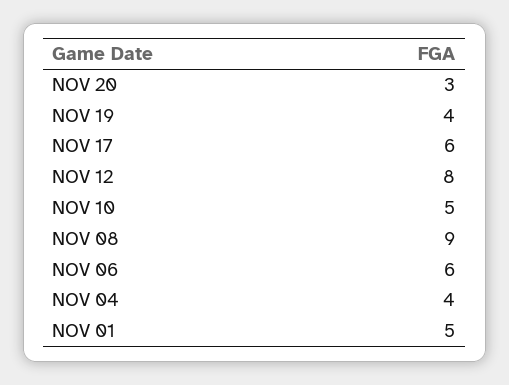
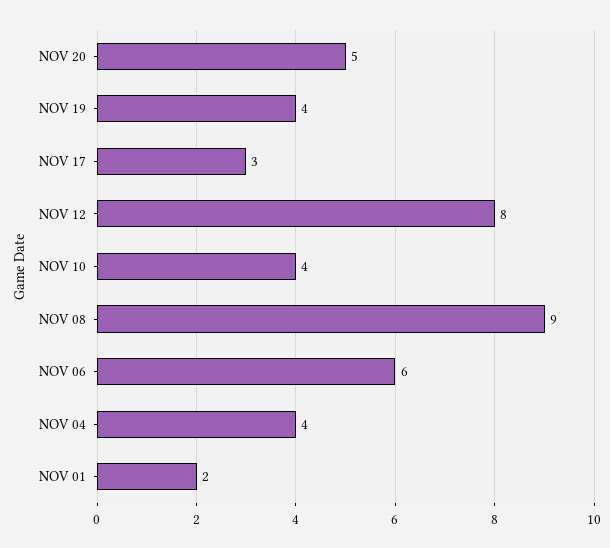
NOV 20: 3 -> 5
NOV 17: 6 -> 3
NOV 10: 5 -> 4
NOV 01: 5 -> 2

